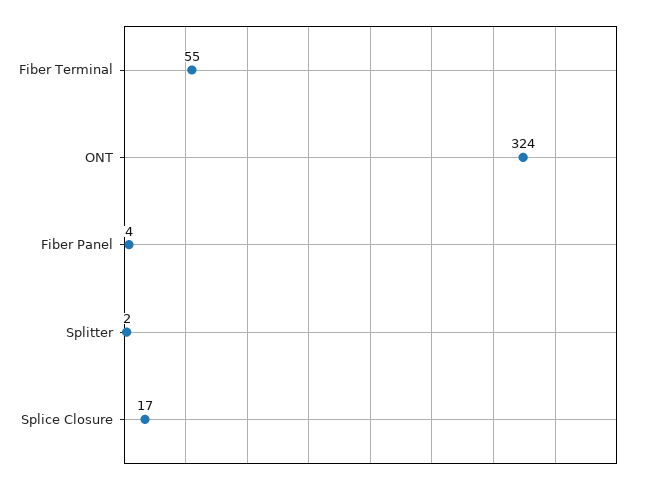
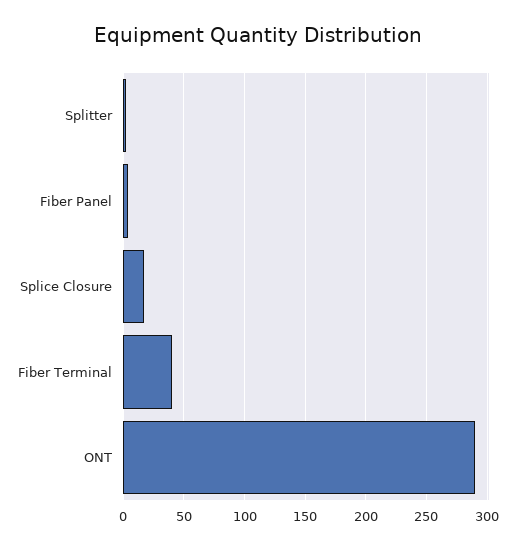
Fiber Terminal: 55 -> 40
ONT: 324 -> 290

